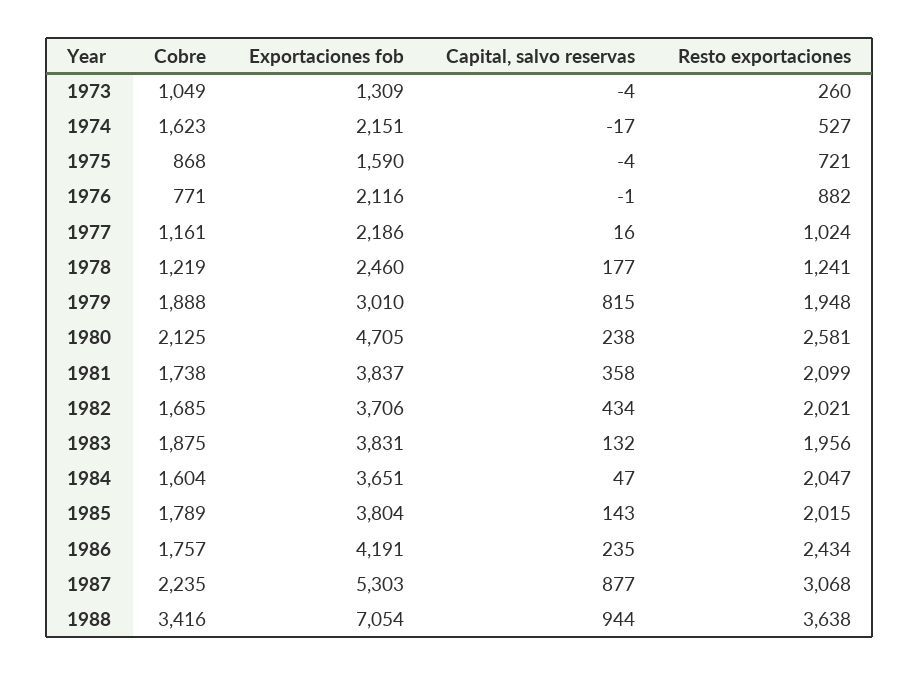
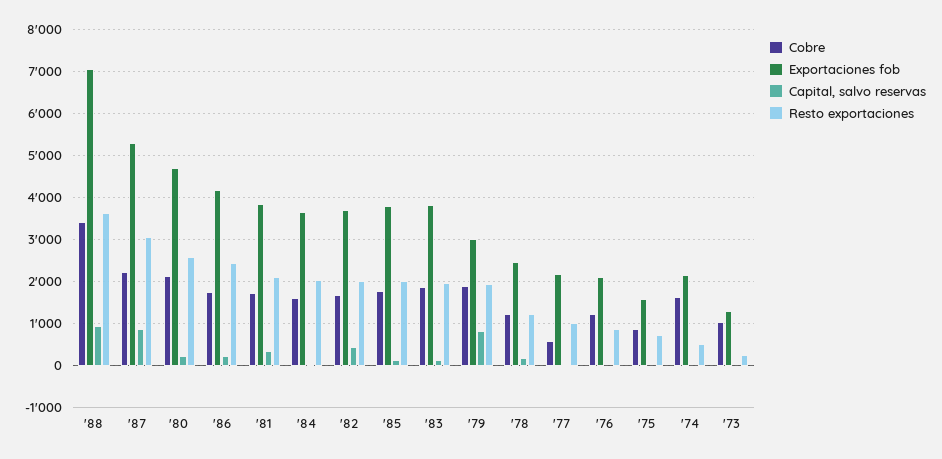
Cobre, 1976: 771 -> 1200
Cobre, 1977: 1161 -> 600

